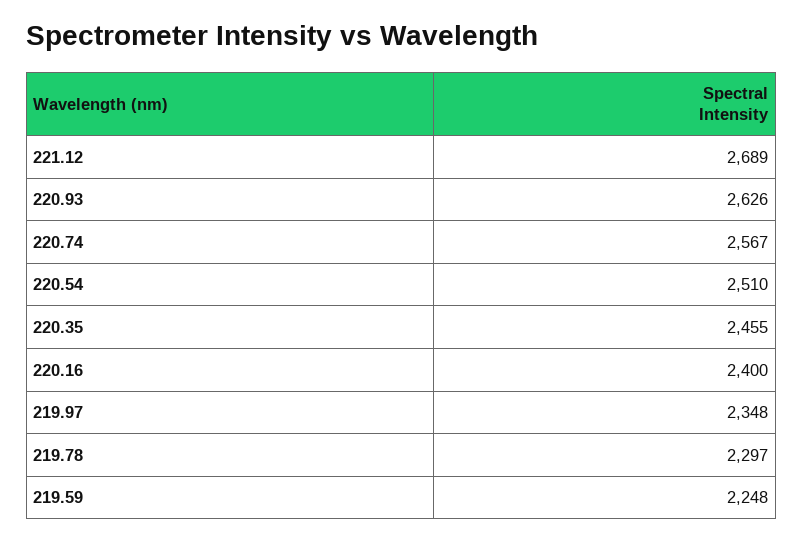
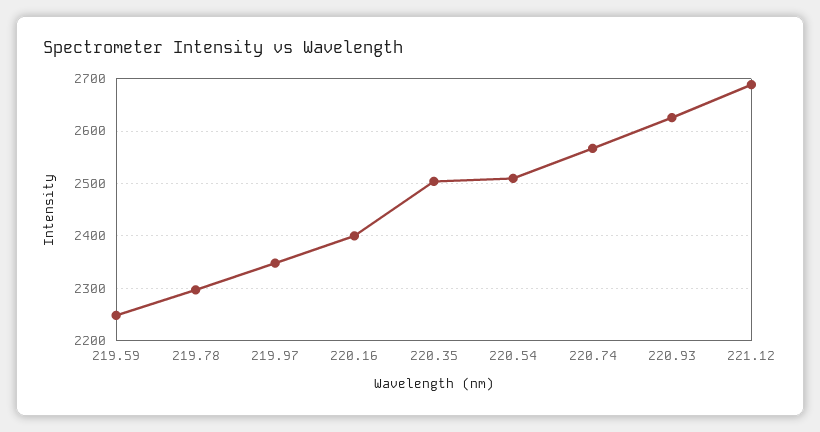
220.35: 2455 -> 2500

